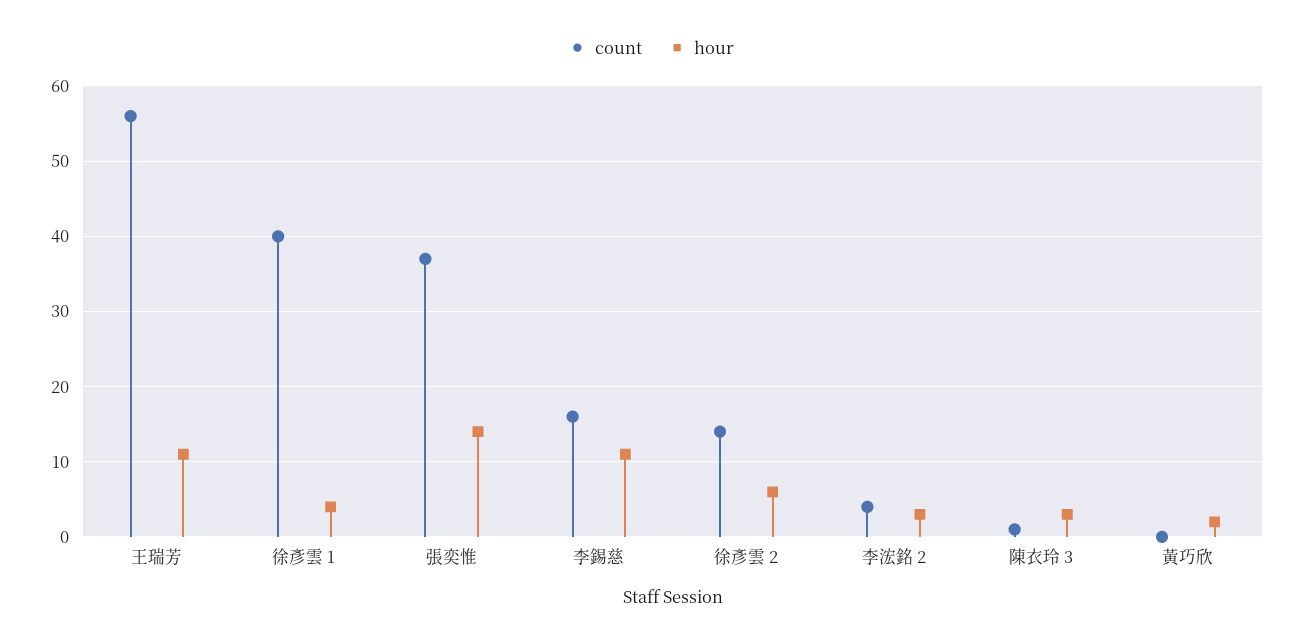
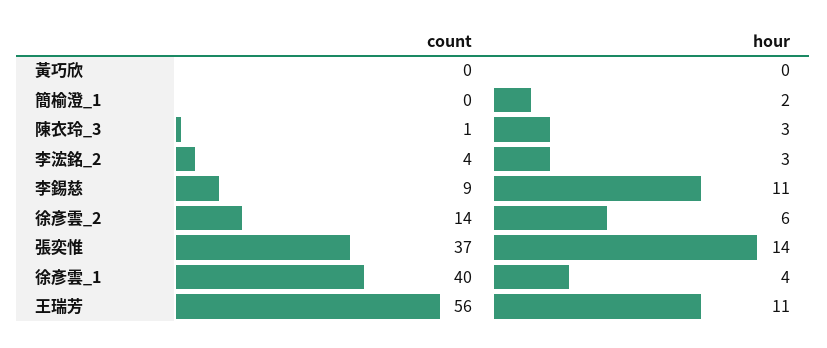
count, 李錫慈: 16 -> 9
hour, 黃巧欣: 2 -> 0
count, 簡榆澄_1: none -> 0
hour, 簡榆澄_1: none -> 2

